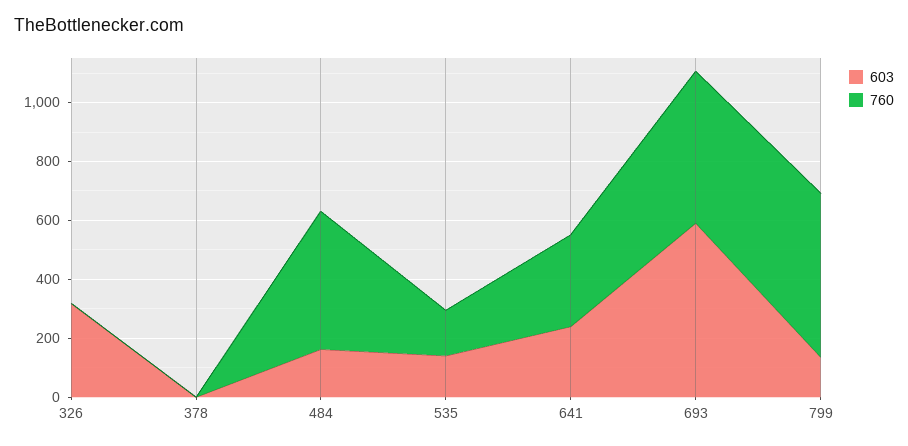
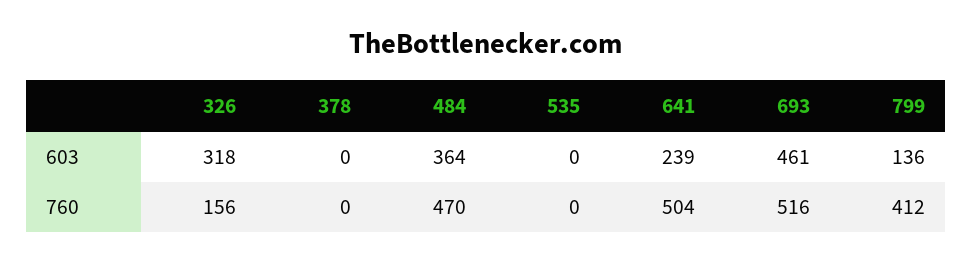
760, 326: 0 -> 156
603, 484: 150 -> 364
603, 535: 150 -> 0
760, 535: 150 -> 0
760, 641: 300 -> 504
603, 693: 600 -> 461
760, 799: 550 -> 412

